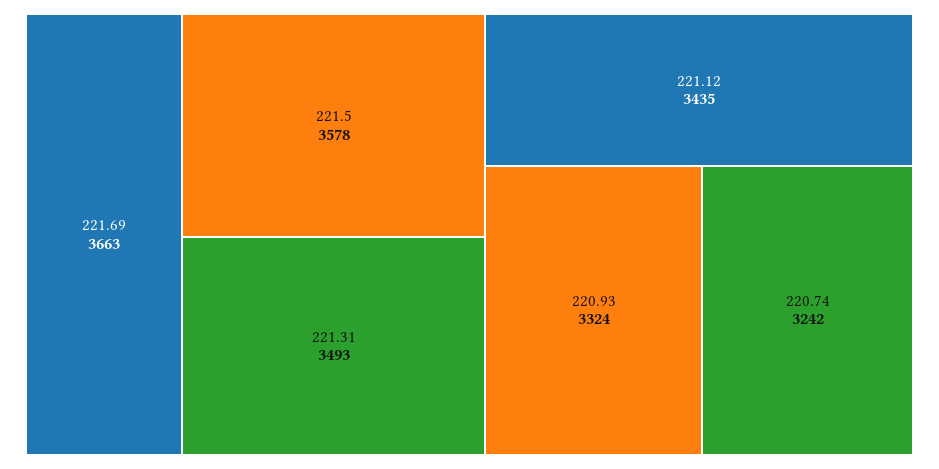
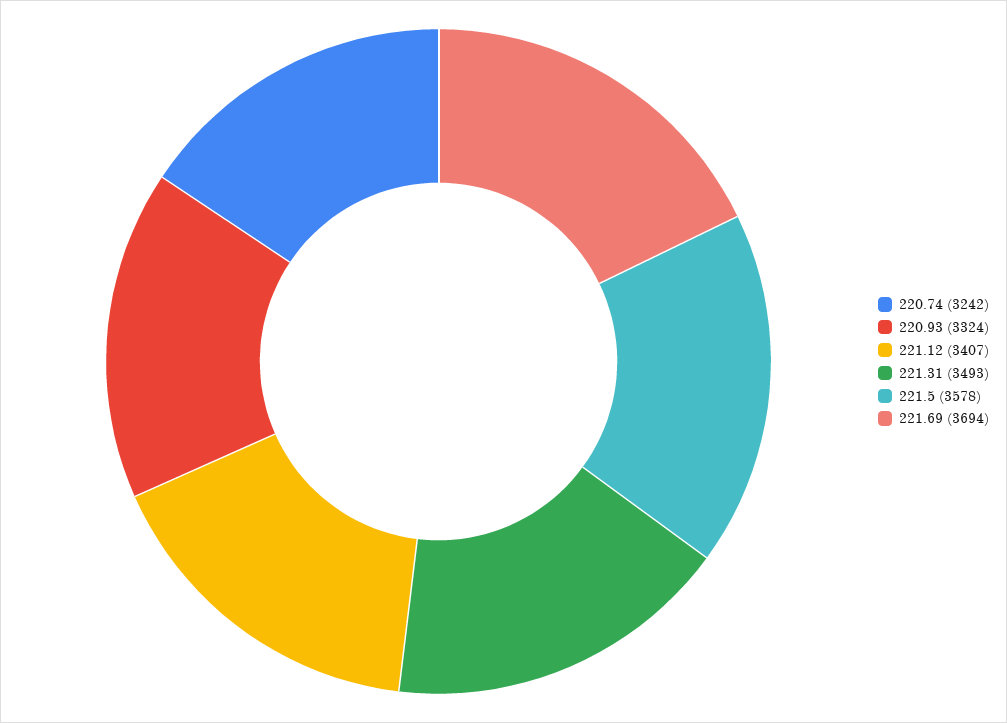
221.69: 3663 -> 3694
221.12: 3435 -> 3407

